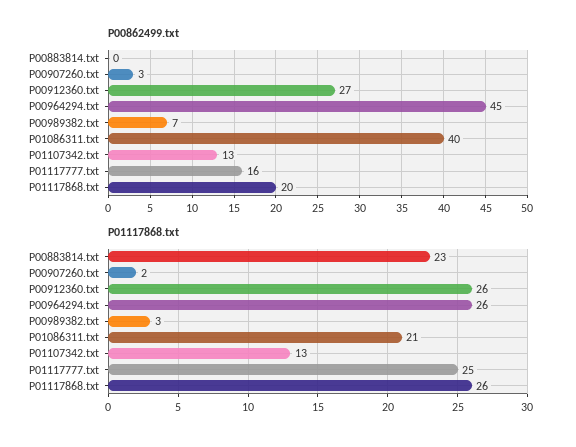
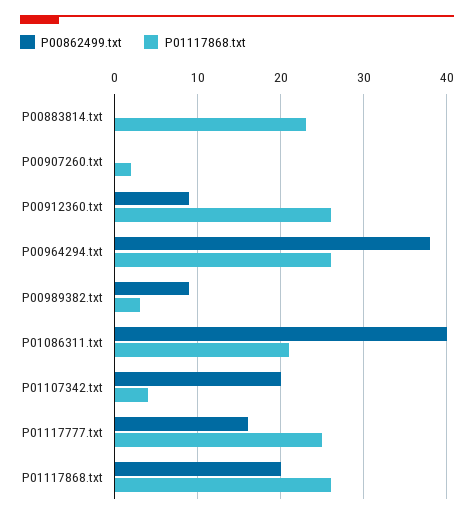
P00862499.txt, P00907260.txt: 3 -> 0
P00862499.txt, P00912360.txt: 27 -> 9
P00862499.txt, P00964294.txt: 45 -> 38
P00862499.txt, P00989382.txt: 7 -> 9
P00862499.txt, P01107342.txt: 13 -> 20
P01117868.txt, P01107342.txt: 13 -> 4

